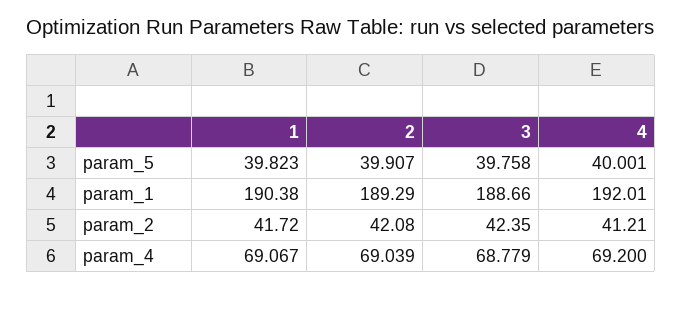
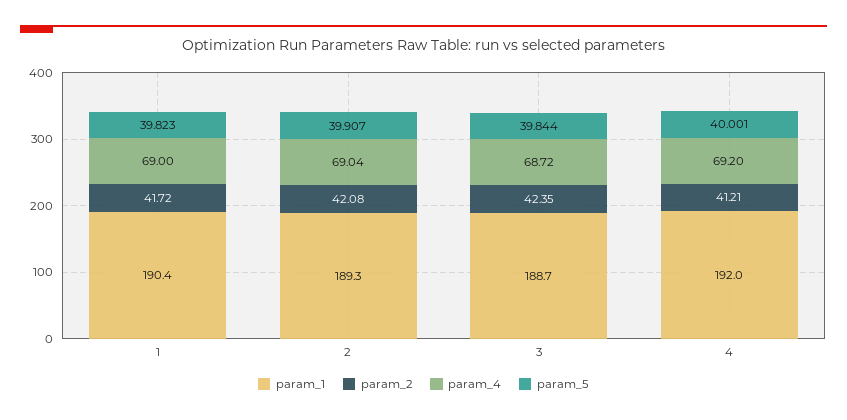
param_5, 3: 39.758 -> 39.844
param_4, 1: 69.067 -> 69
param_4, 3: 68.779 -> 68.72

